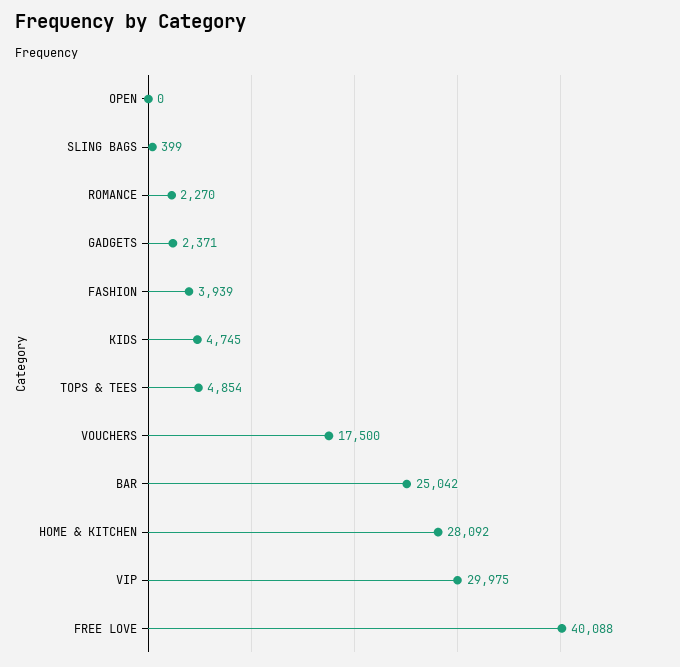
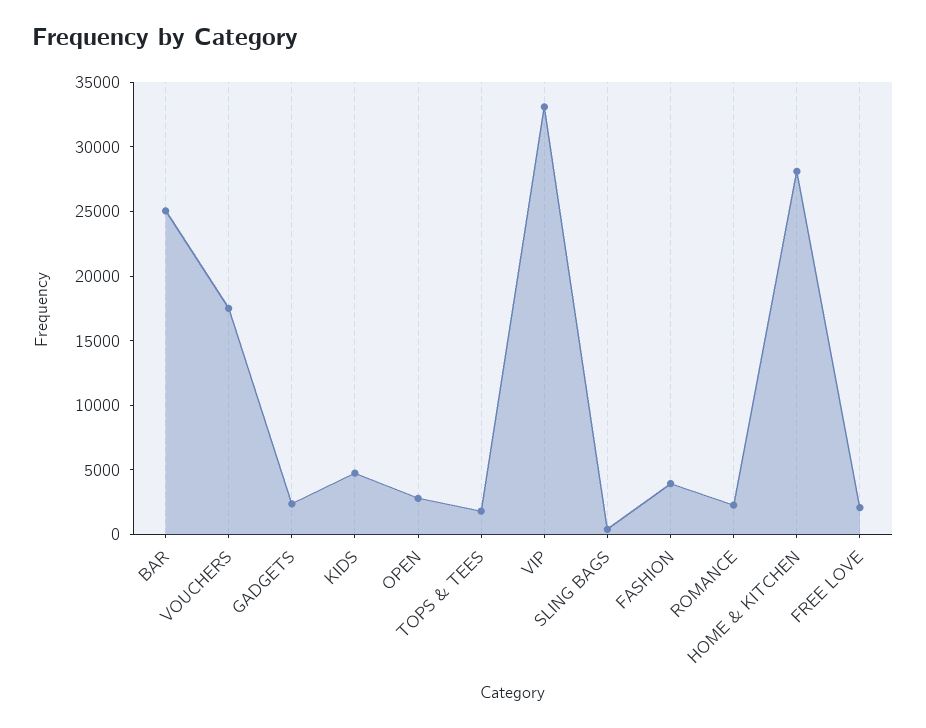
OPEN: 0 -> 3000
TOPS & TEES: 4854 -> 2000
VIP: 29975 -> 33000
FREE LOVE: 40088 -> 2000

